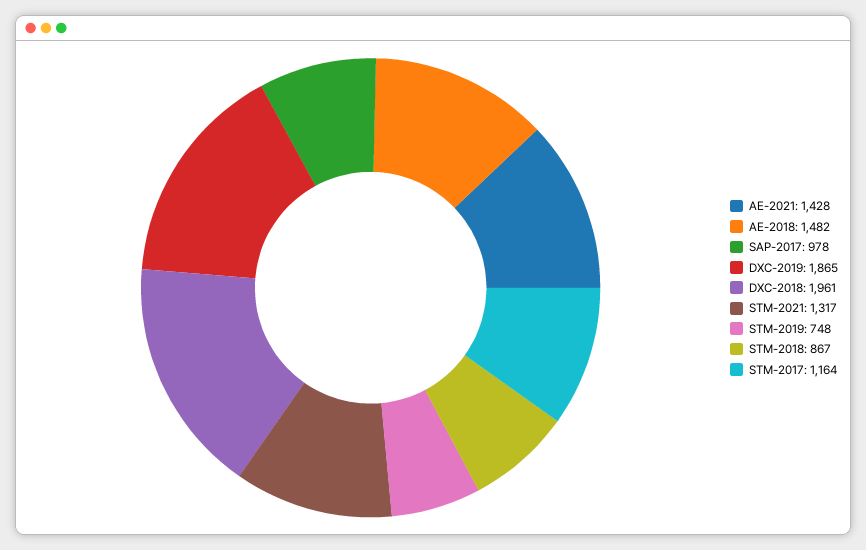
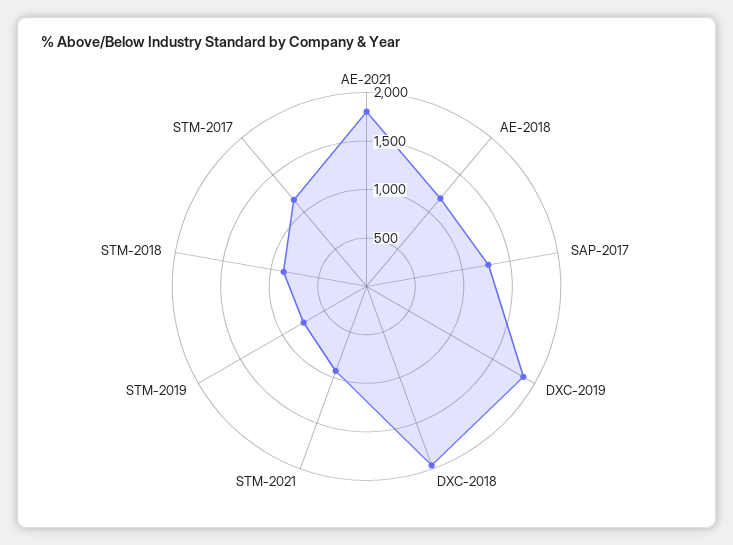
AE-2021: 1428 -> 1800
AE-2018: 1482 -> 1200
SAP-2017: 978 -> 1300
STM-2021: 1317 -> 900

